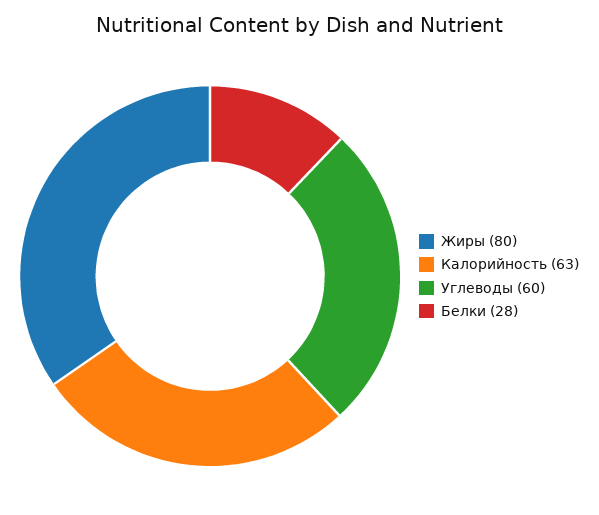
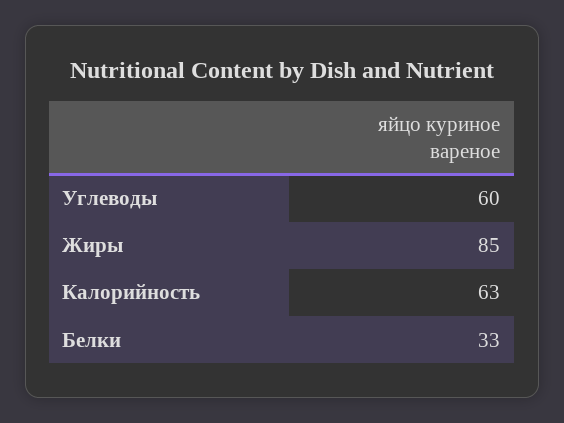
Жиры: 80 -> 85
Белки: 28 -> 33

